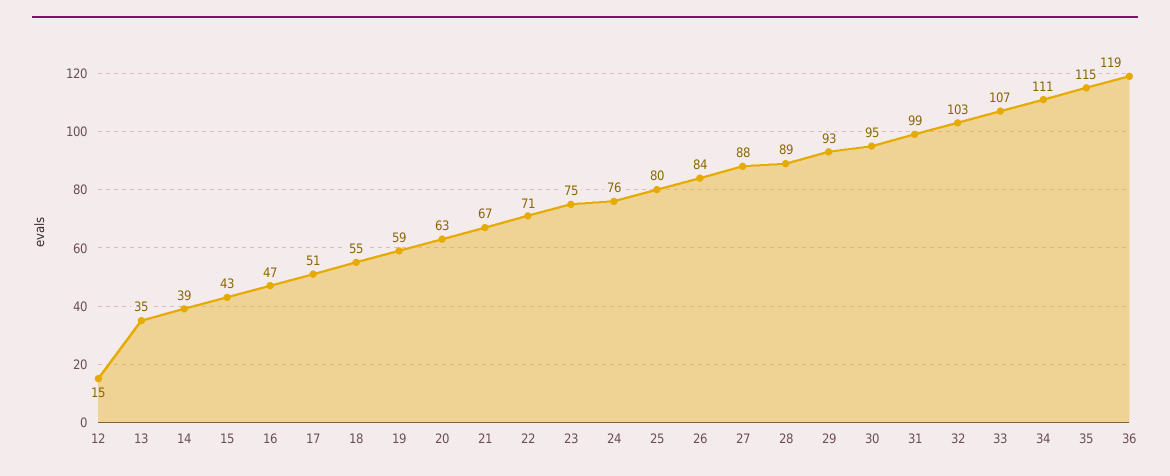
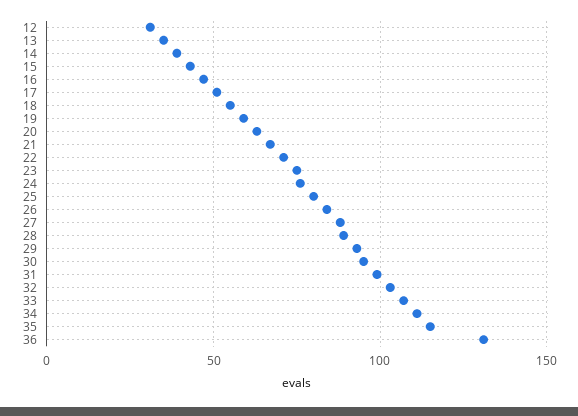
12: 15 -> 30
36: 119 -> 130

